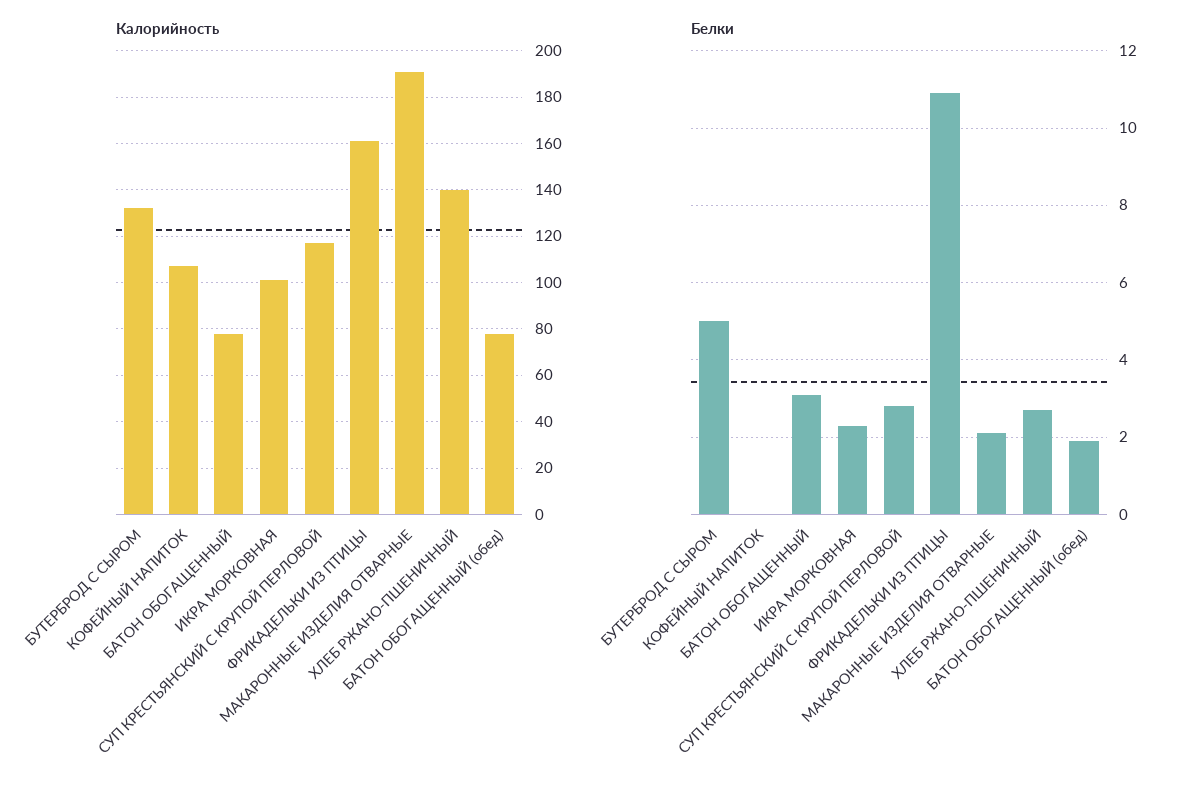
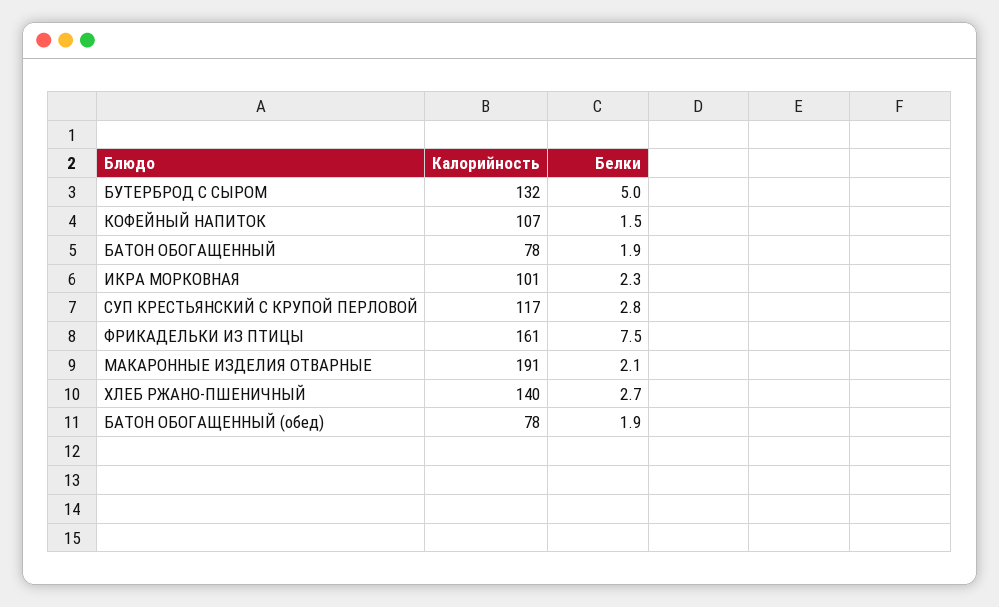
Белки, КОФЕЙНЫЙ НАПИТОК: 0 -> 1.5
Белки, БАТОН ОБОГАЩЕННЫЙ: 3 -> 1.9
Белки, ФРИКАДЕЛЬКИ ИЗ ПТИЦЫ: 11 -> 7.5

